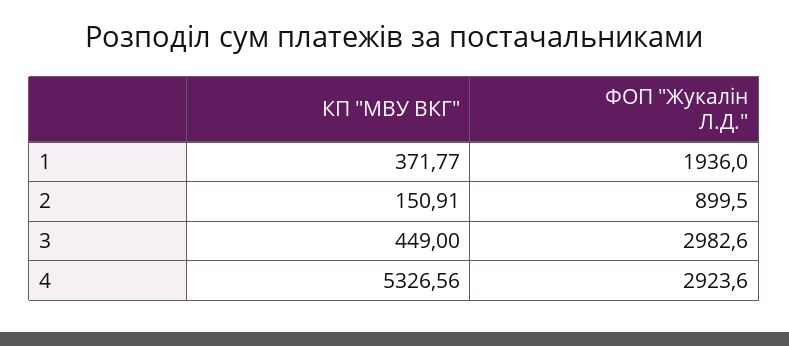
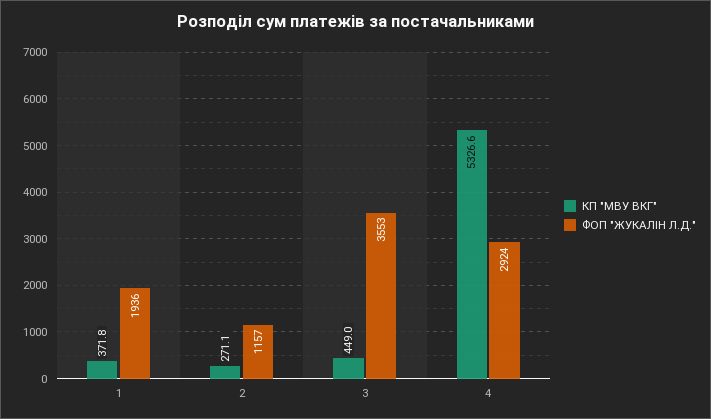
КП "МВУ ВКГ", 2: 150.91 -> 271.1
ФОП "Жукалін Л.Д.", 2: 899.5 -> 1157
ФОП "Жукалін Л.Д.", 3: 2982.6 -> 3553

